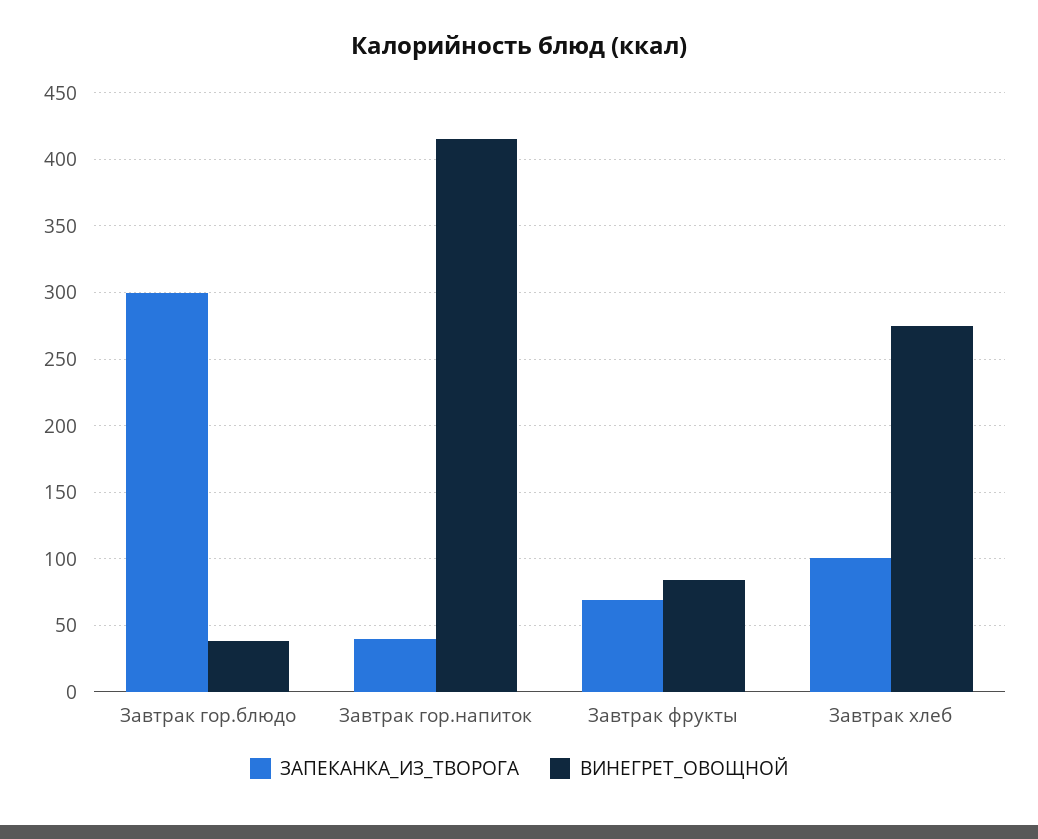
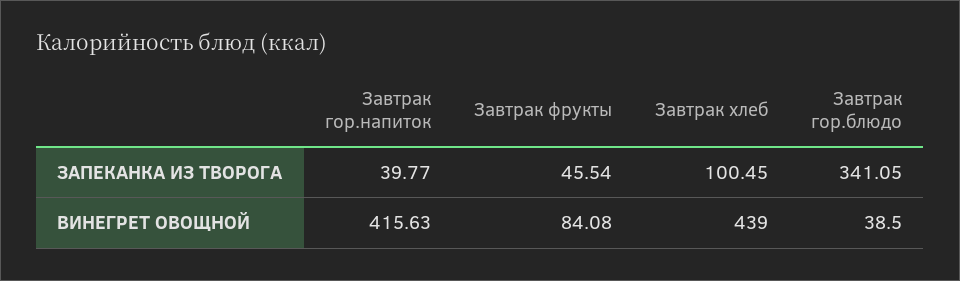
ЗАПЕКАНКА_ИЗ_ТВОРОГА, Завтрак гор.блюдо: 300 -> 341.05
ЗАПЕКАНКА_ИЗ_ТВОРОГА, Завтрак фрукты: 70 -> 45.54
ВИНЕГРЕТ_ОВОЩНОЙ, Завтрак хлеб: 275 -> 439

